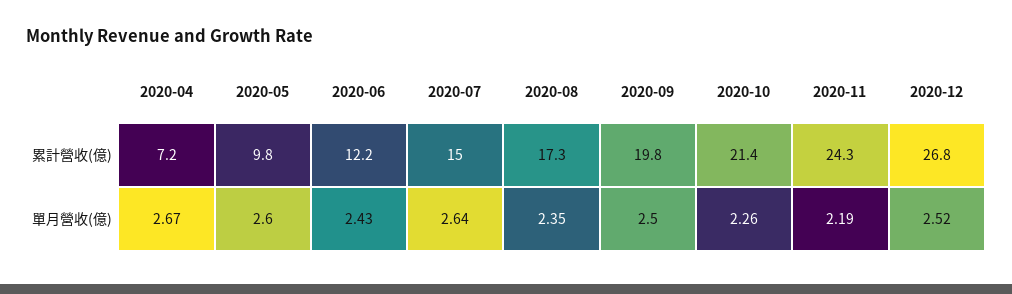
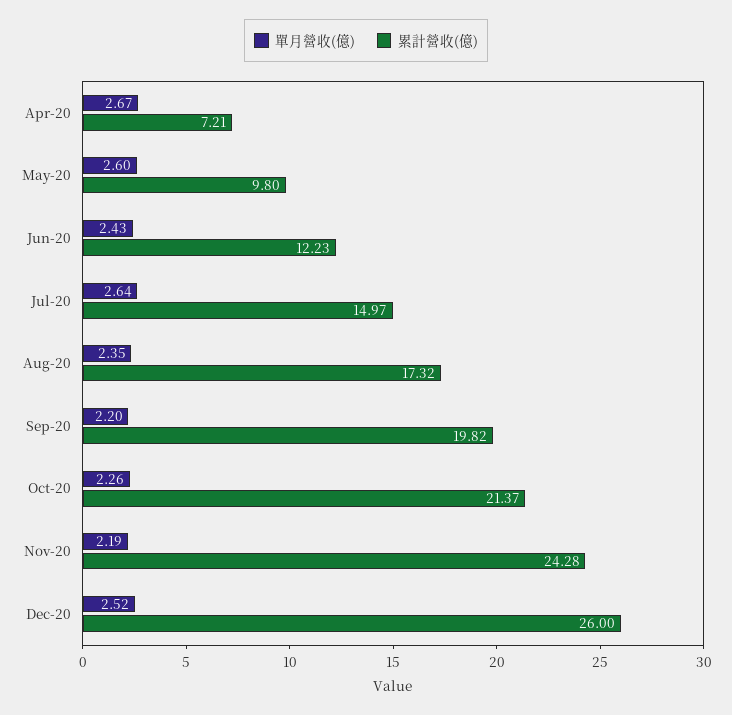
累計營收(億), 2020-12: 26.8 -> 26
單月營收(億), 2020-09: 2.5 -> 2.2

